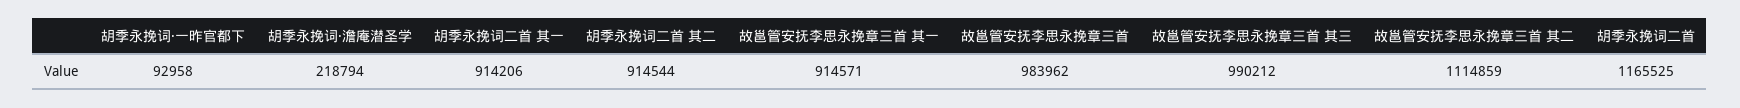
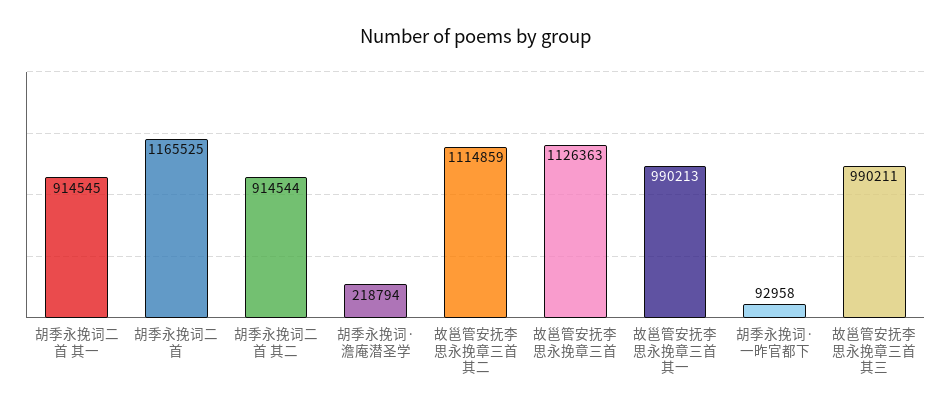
胡季永挽词二首 其一: 914206 -> 914545
故邕管安抚李思永挽章三首 其一: 914571 -> 990213
故邕管安抚李思永挽章三首: 983962 -> 1126363
故邕管安抚李思永挽章三首 其三: 990212 -> 990211

